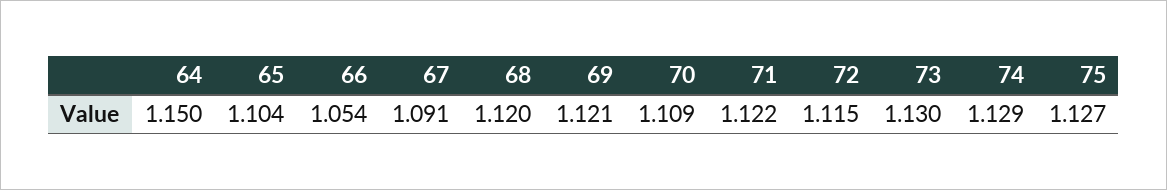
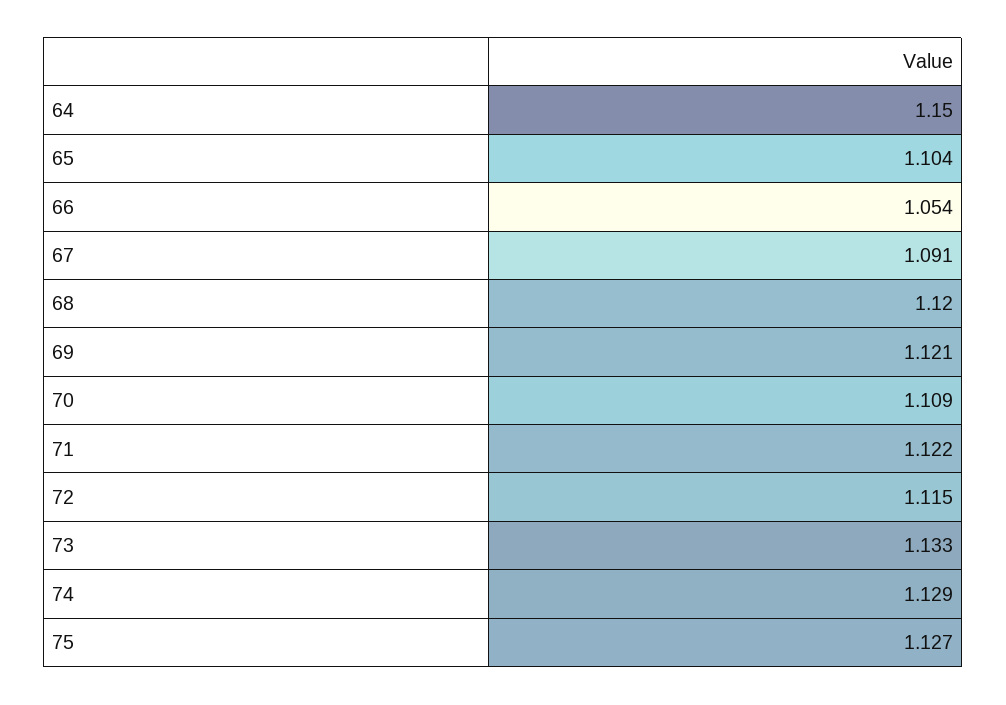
73: 1.13 -> 1.133

